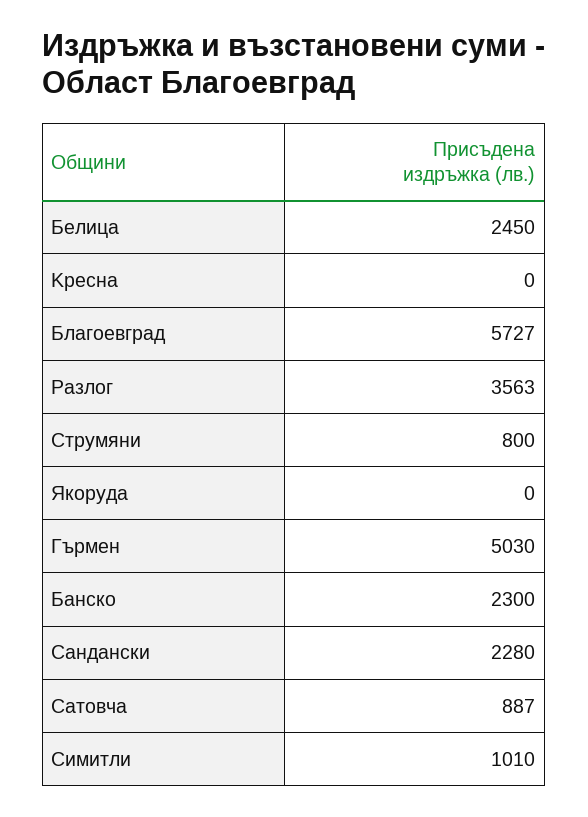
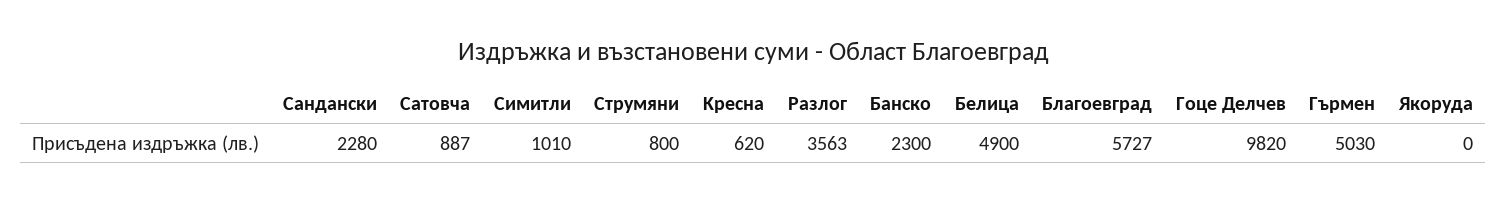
Белица: 2450 -> 4900
Kресна: 0 -> 620
Гоце Делчев: none -> 9820

